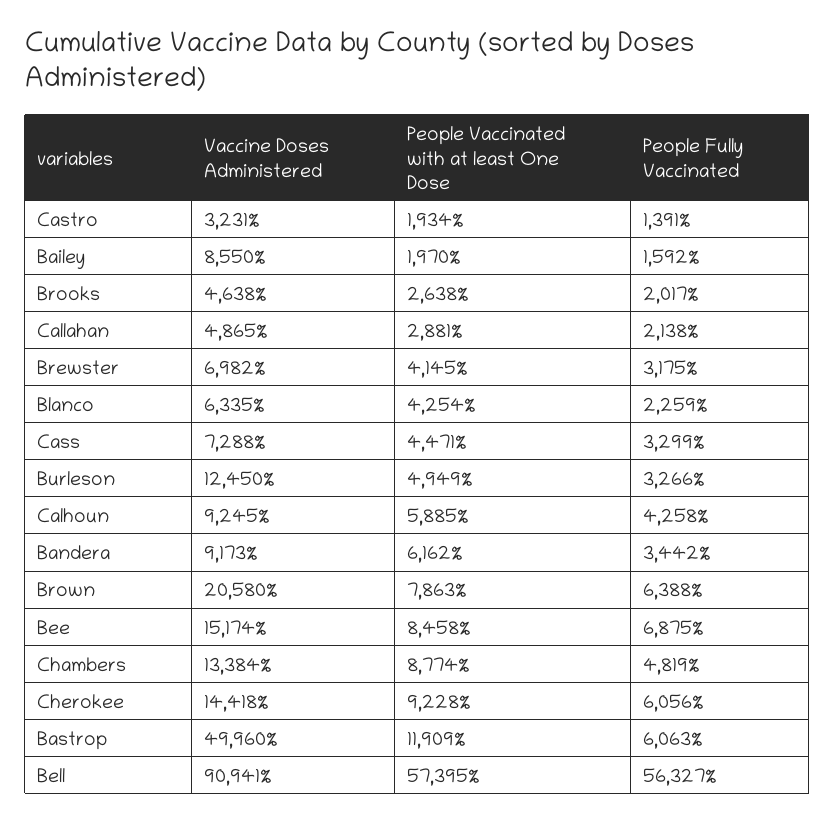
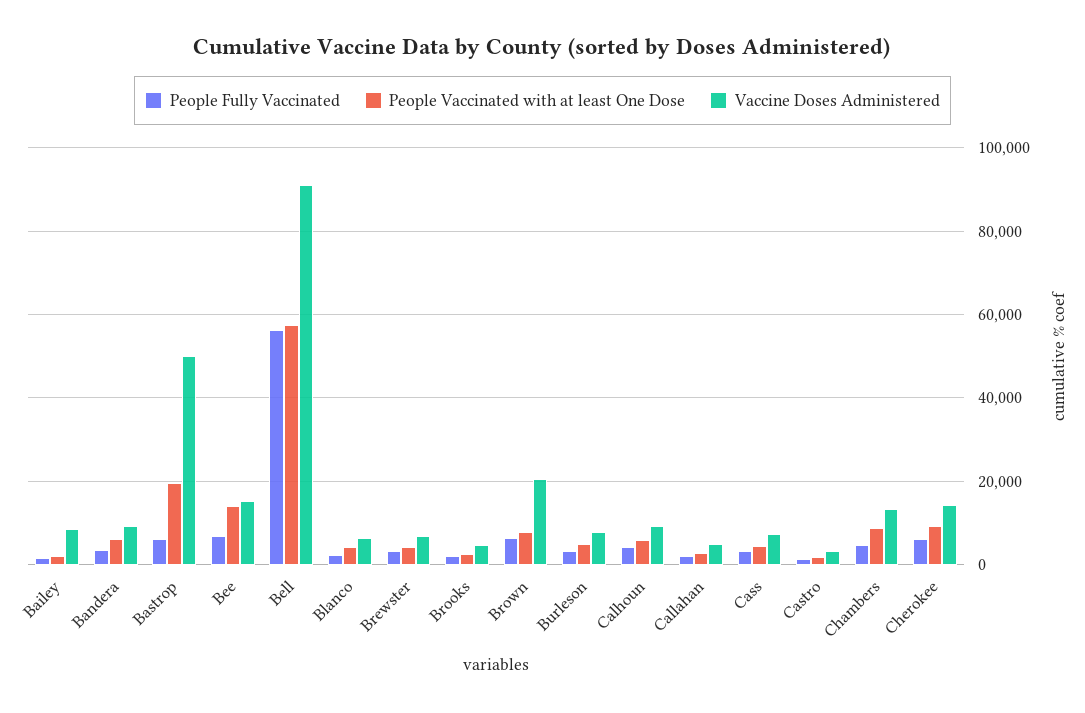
Vaccine Doses Administered, Burleson: 12450 -> 8000
People Vaccinated with at least One Dose, Bee: 8458 -> 14000
People Vaccinated with at least One Dose, Bastrop: 11909 -> 20000

